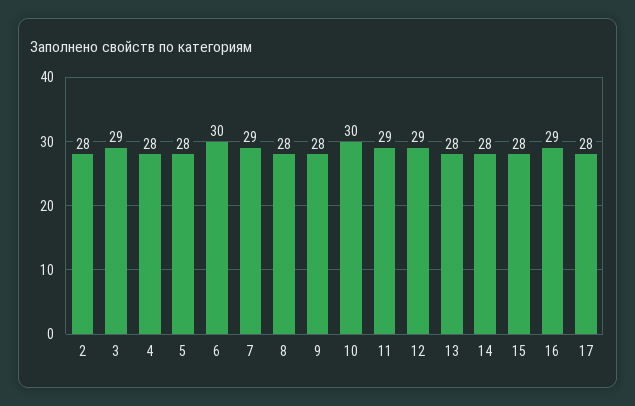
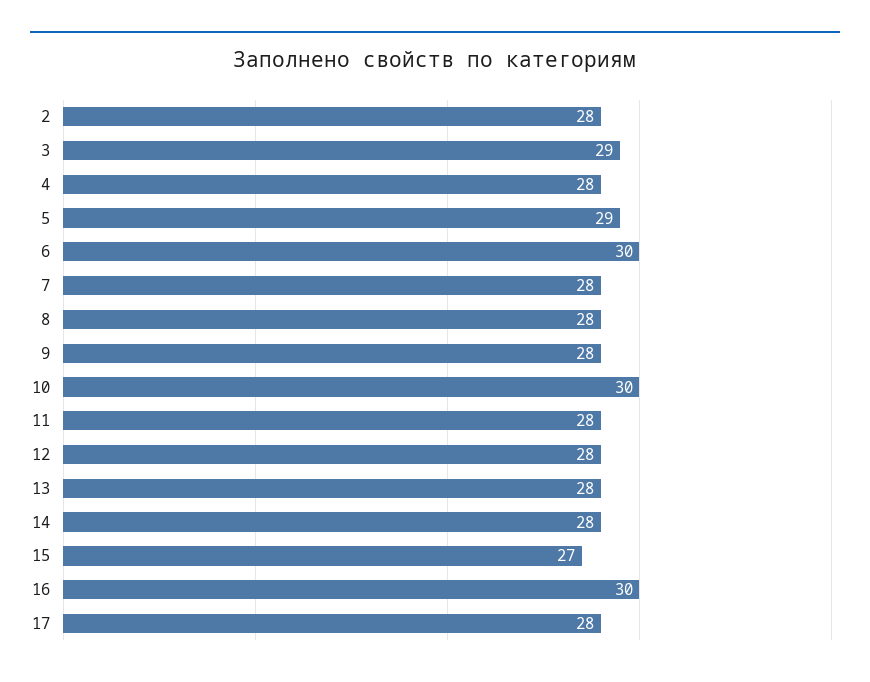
5: 28 -> 29
7: 29 -> 28
11: 29 -> 28
12: 29 -> 28
15: 28 -> 27
16: 29 -> 30

